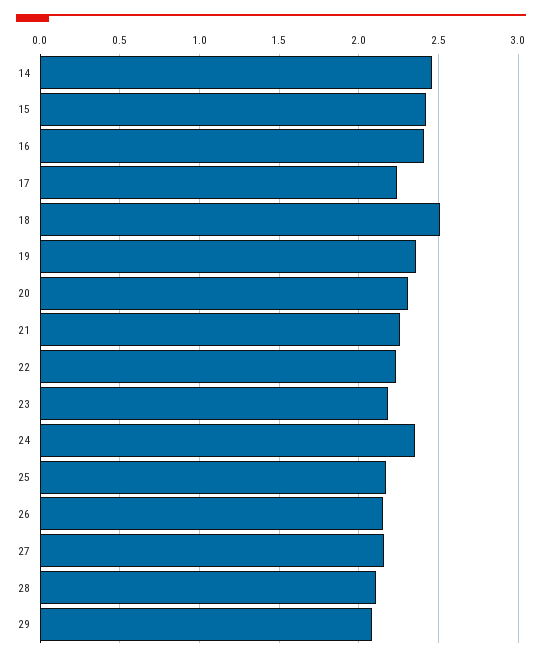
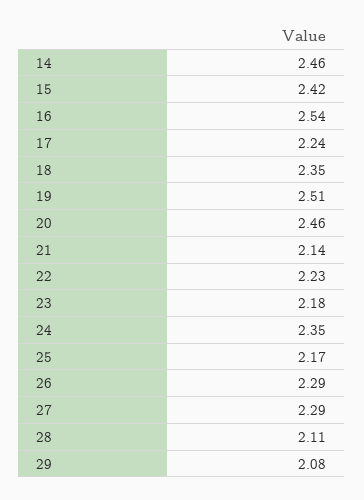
16: 2.4 -> 2.54
18: 2.5 -> 2.35
19: 2.35 -> 2.51
20: 2.3 -> 2.46
21: 2.25 -> 2.14
26: 2.15 -> 2.29
27: 2.15 -> 2.29

